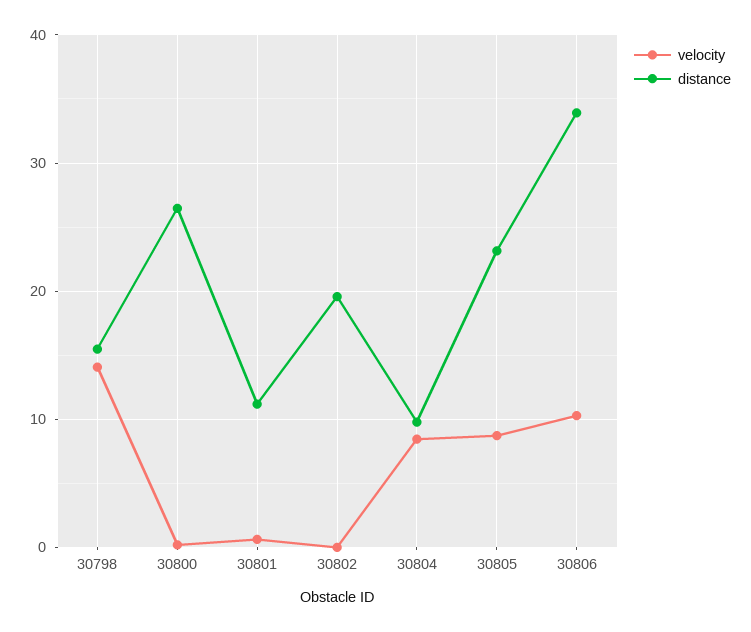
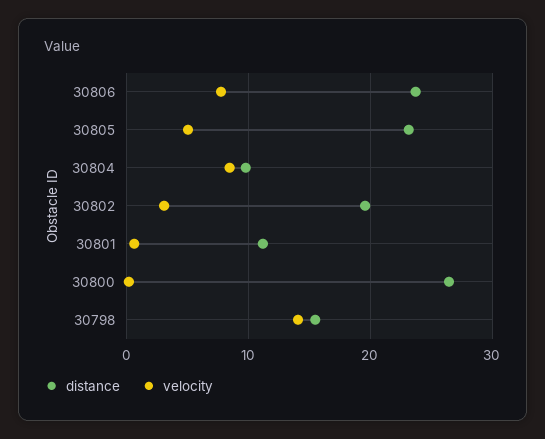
velocity, 30802: 0 -> 3
velocity, 30805: 9 -> 5
velocity, 30806: 10 -> 8
distance, 30806: 34 -> 24

